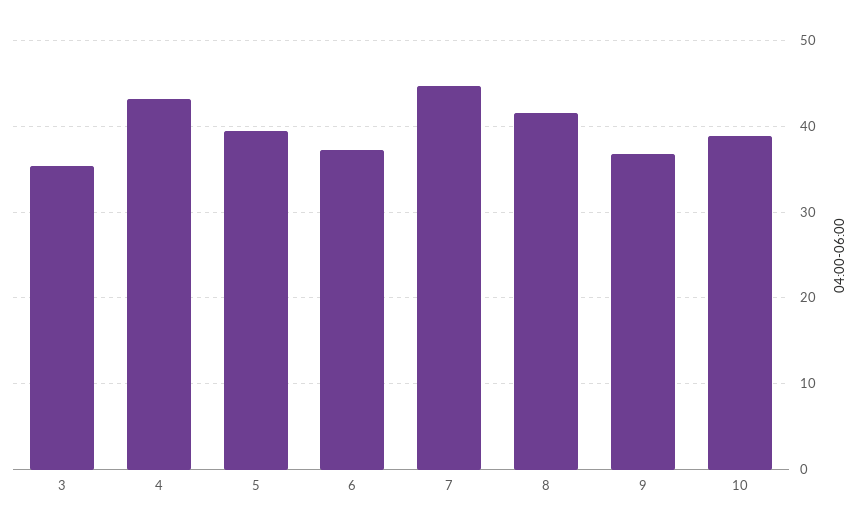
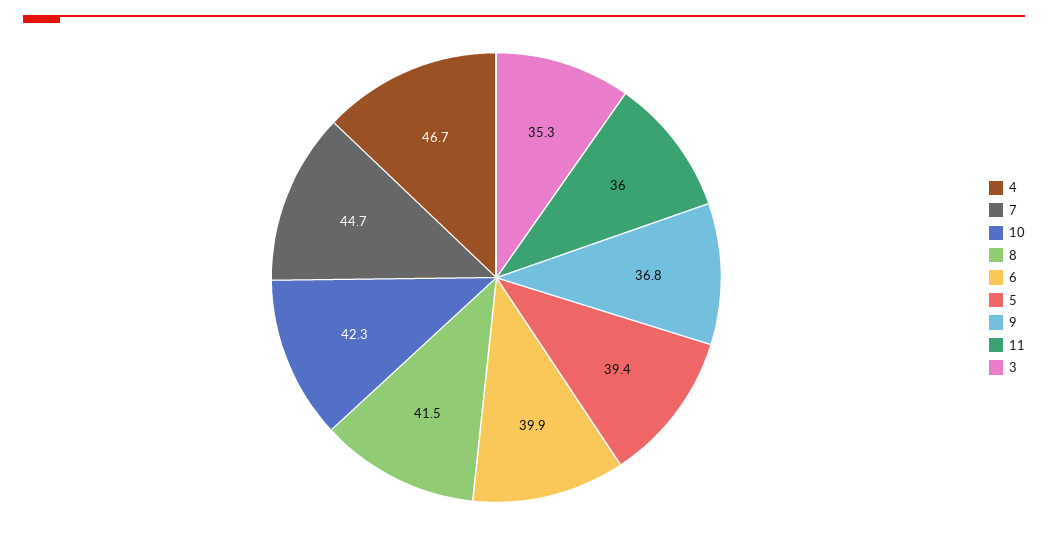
4: 43 -> 46.7
6: 37 -> 39.9
10: 39 -> 42.3
11: none -> 36

